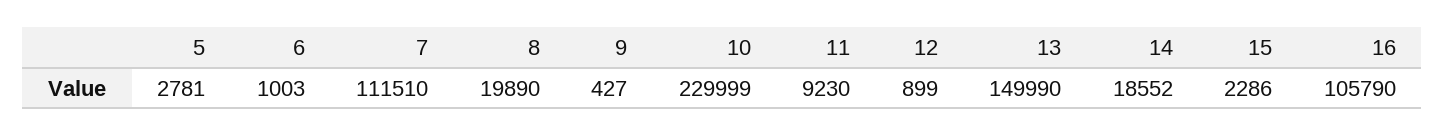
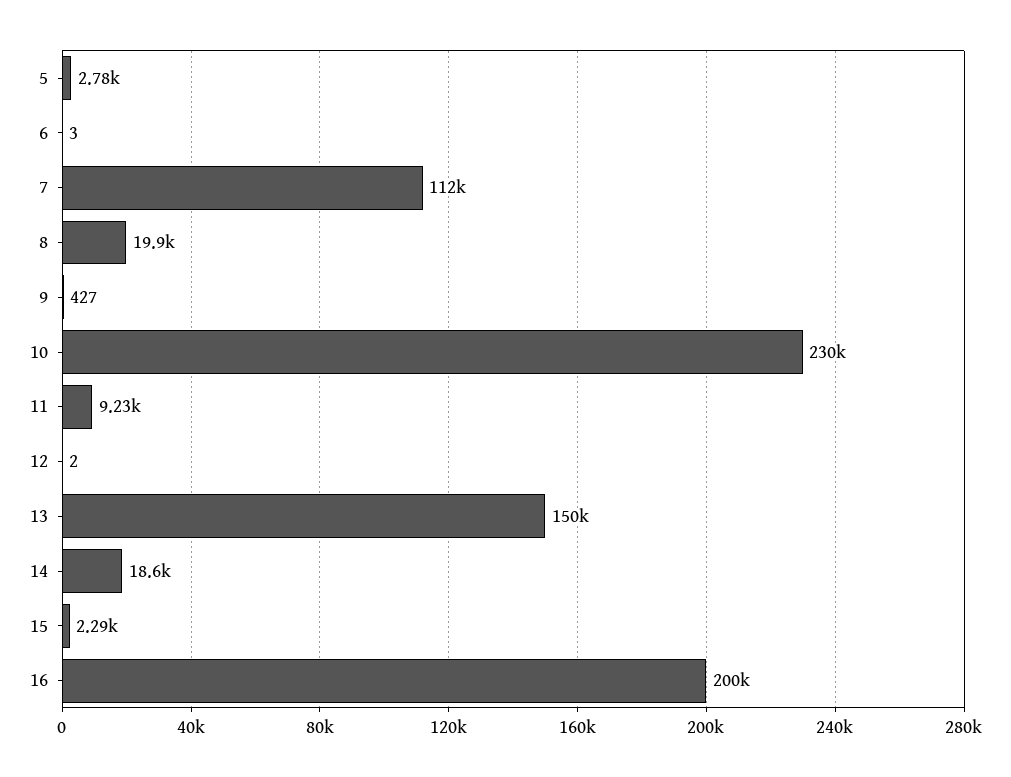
6: 1003 -> 3
12: 899 -> 2
16: 105790 -> 200000

